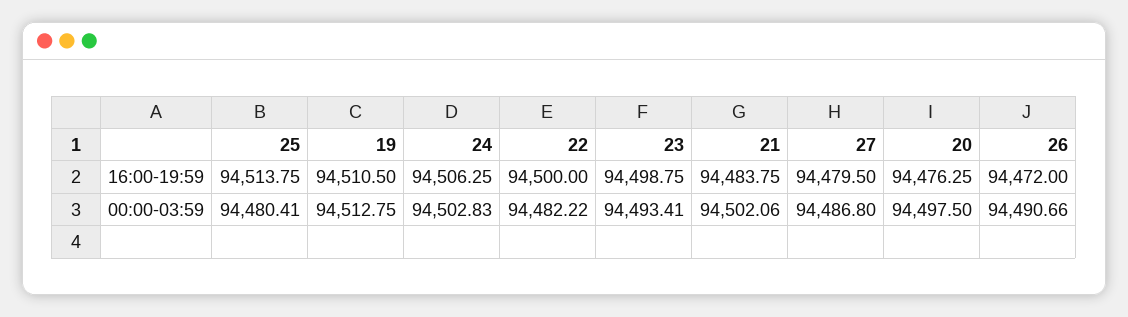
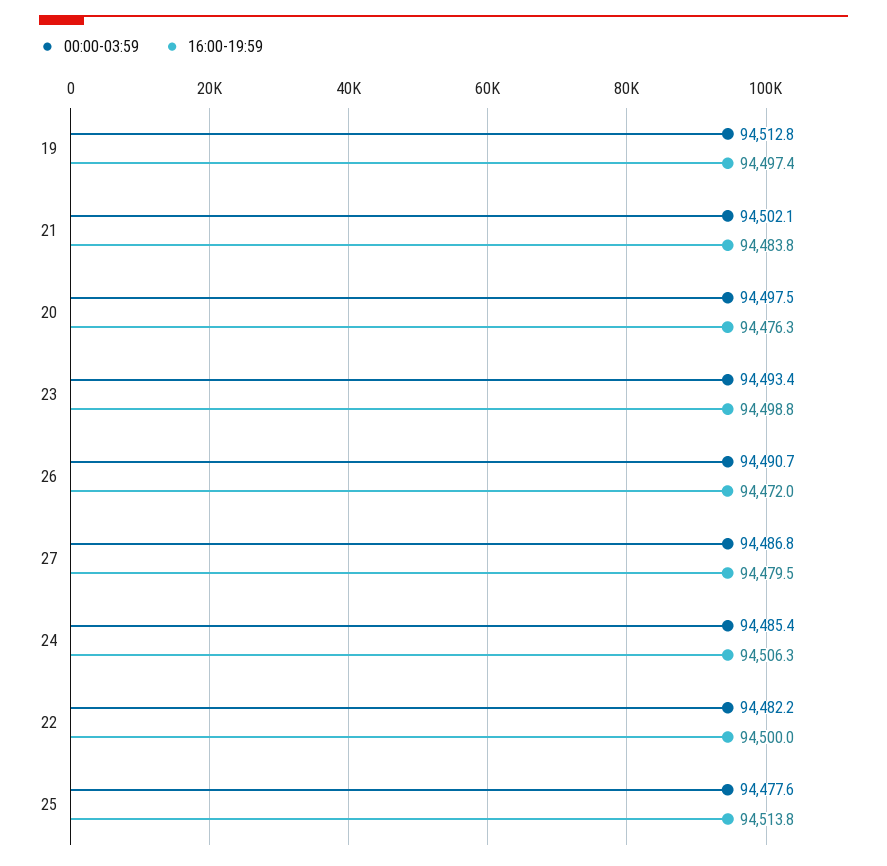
16:00-19:59, 19: 94510.5 -> 94497.4
00:00-03:59, 25: 94480.41 -> 94477.6
00:00-03:59, 24: 94502.83 -> 94485.4

